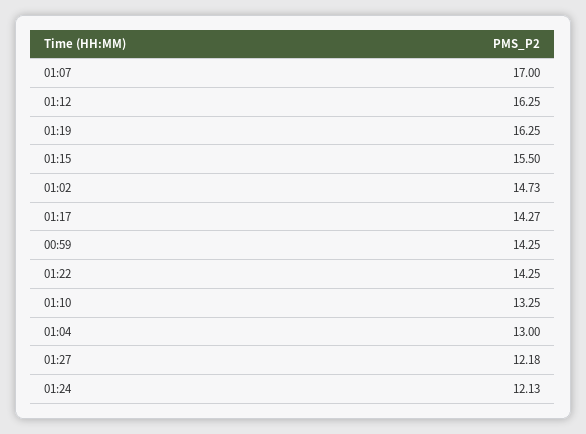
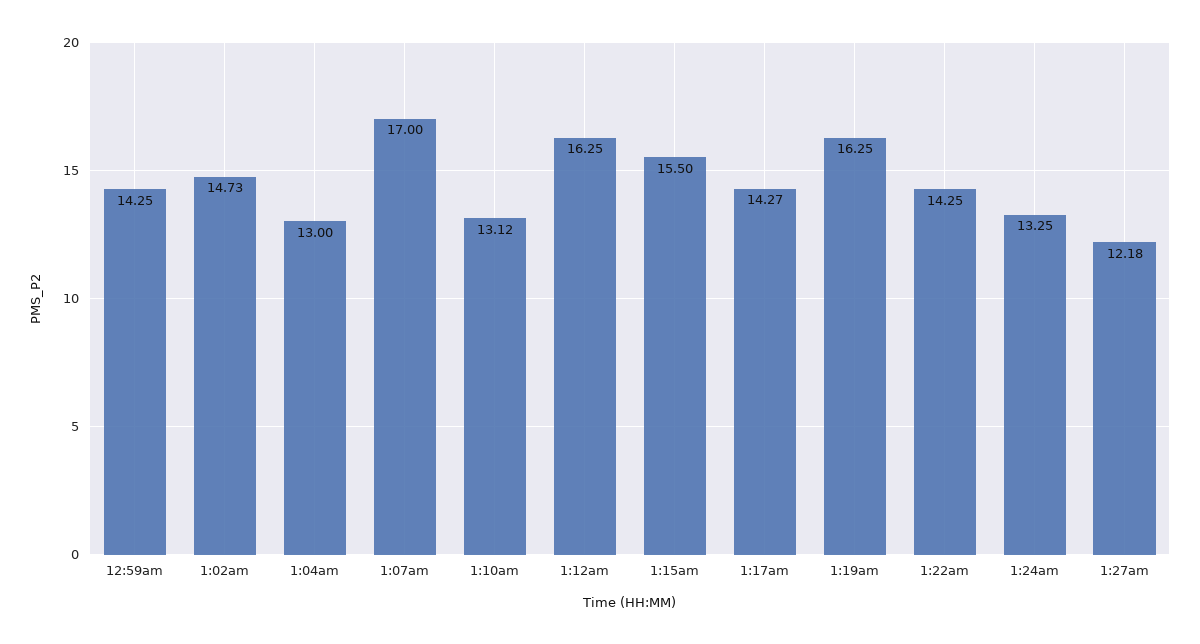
01:10: 13.25 -> 13.12
01:24: 12.13 -> 13.25

